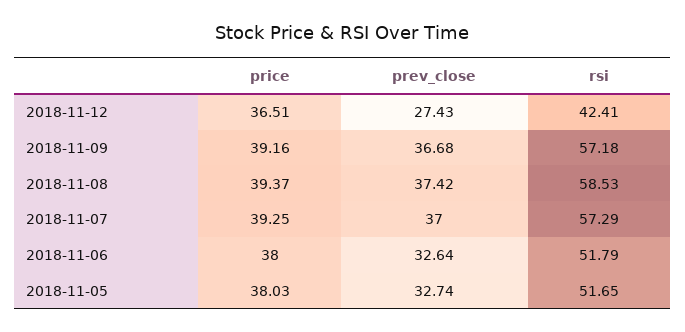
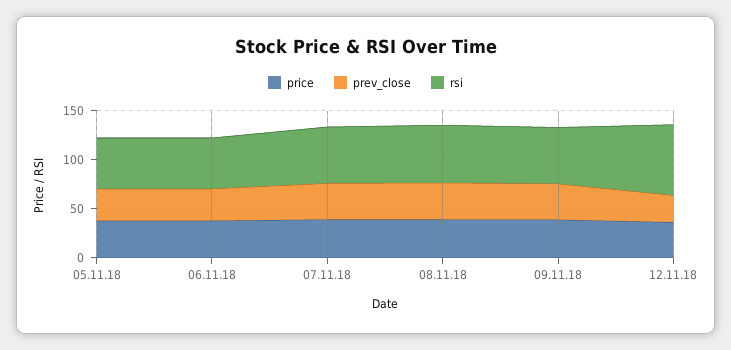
rsi, 2018-11-12: 42.41 -> 70

